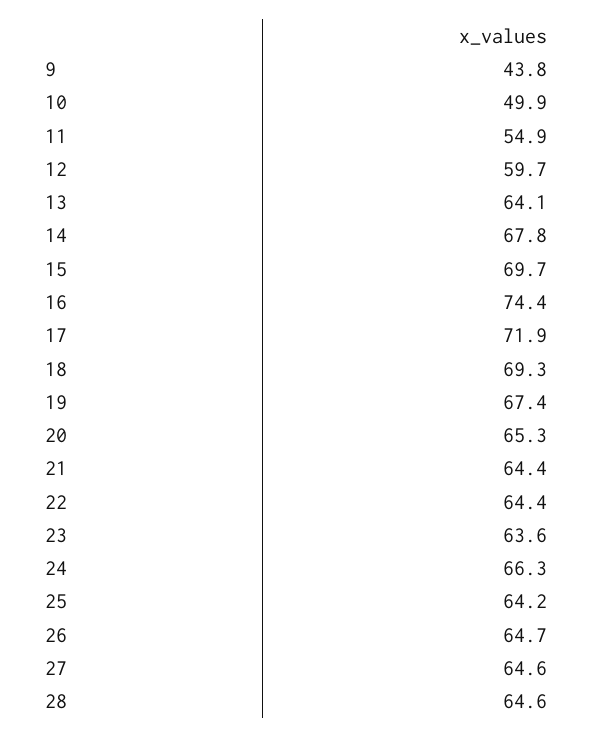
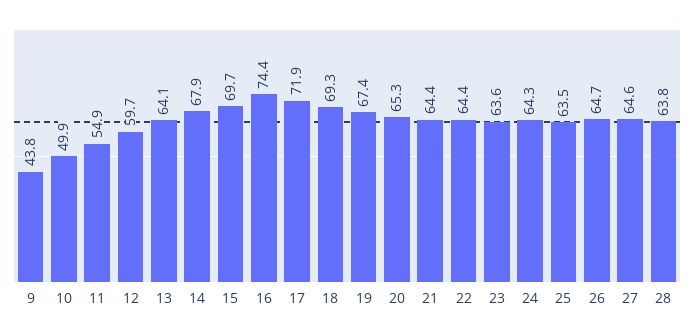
14: 67.8 -> 67.9
24: 66.3 -> 64.3
25: 64.2 -> 63.5
28: 64.6 -> 63.8

